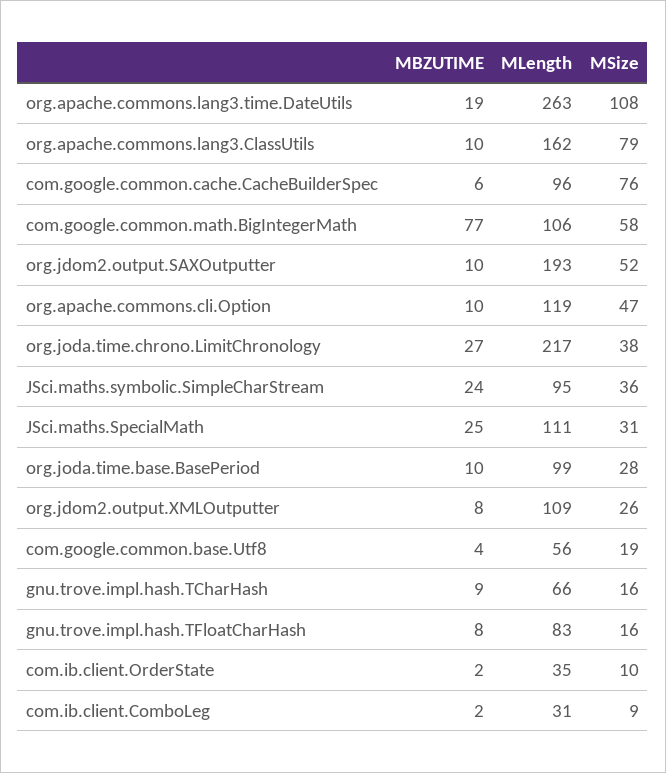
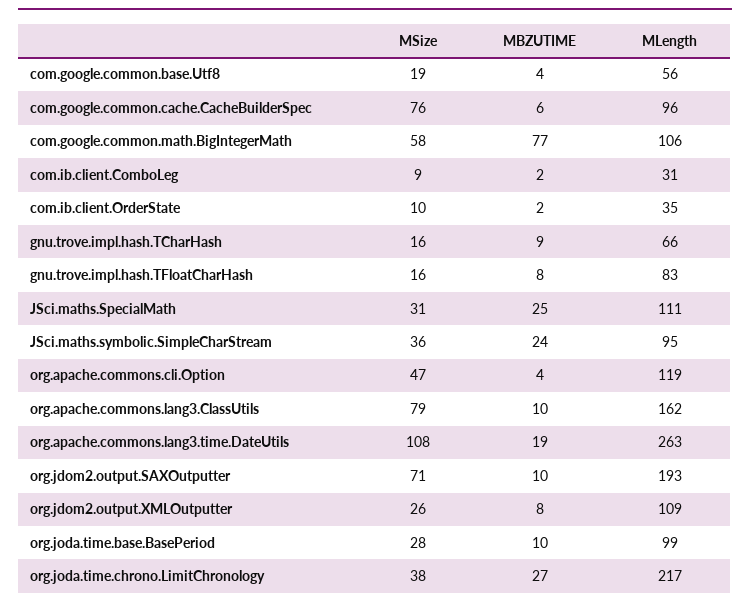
MSize, org.jdom2.output.SAXOutputter: 52 -> 71
MBZUTIME, org.apache.commons.cli.Option: 10 -> 4

